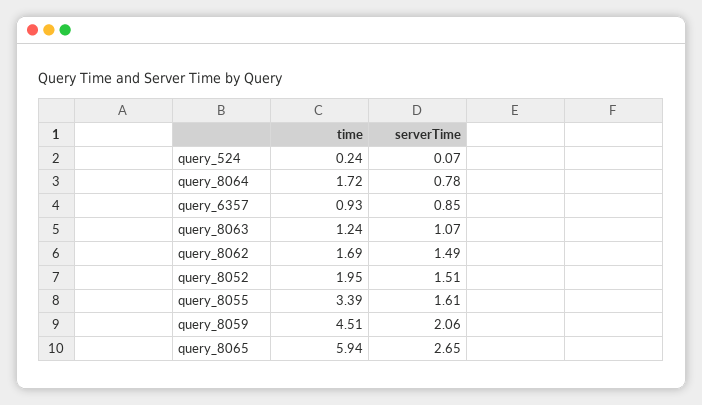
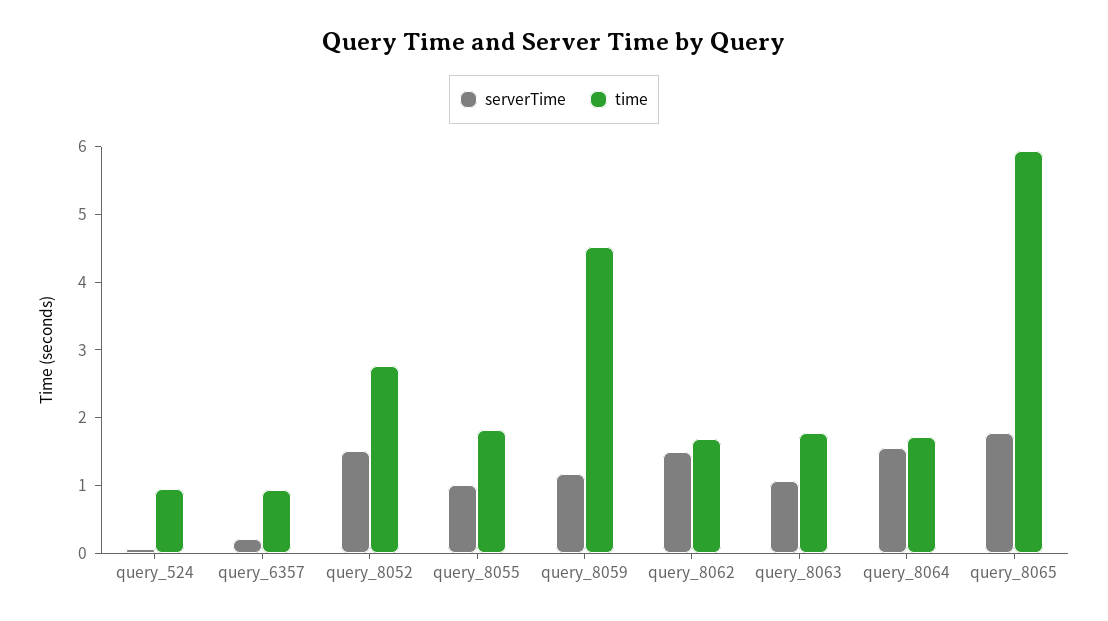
time, query_524: 0.24 -> 1
serverTime, query_8064: 0.78 -> 1.6
serverTime, query_6357: 0.85 -> 0.2
time, query_8063: 1.24 -> 1.8
time, query_8052: 1.95 -> 2.8
time, query_8055: 3.39 -> 1.8
serverTime, query_8055: 1.61 -> 1
serverTime, query_8059: 2.06 -> 1.2
serverTime, query_8065: 2.65 -> 1.8

